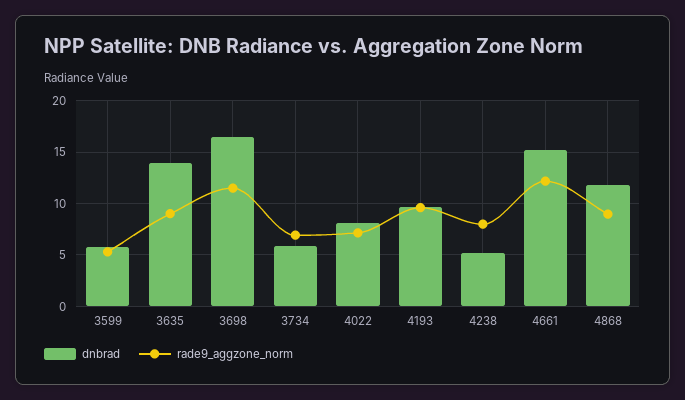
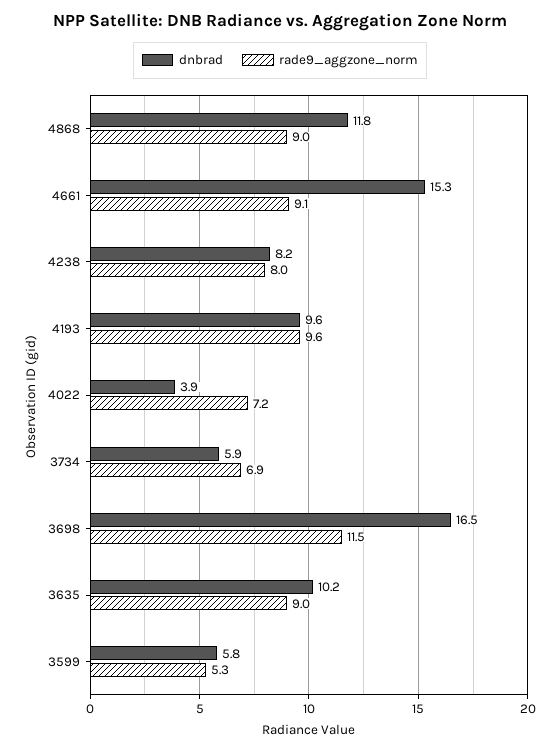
dnbrad, 3635: 14 -> 10.2
dnbrad, 4022: 8 -> 3.9
dnbrad, 4238: 5 -> 8.2
rade9_aggzone_norm, 4661: 12 -> 9.1

